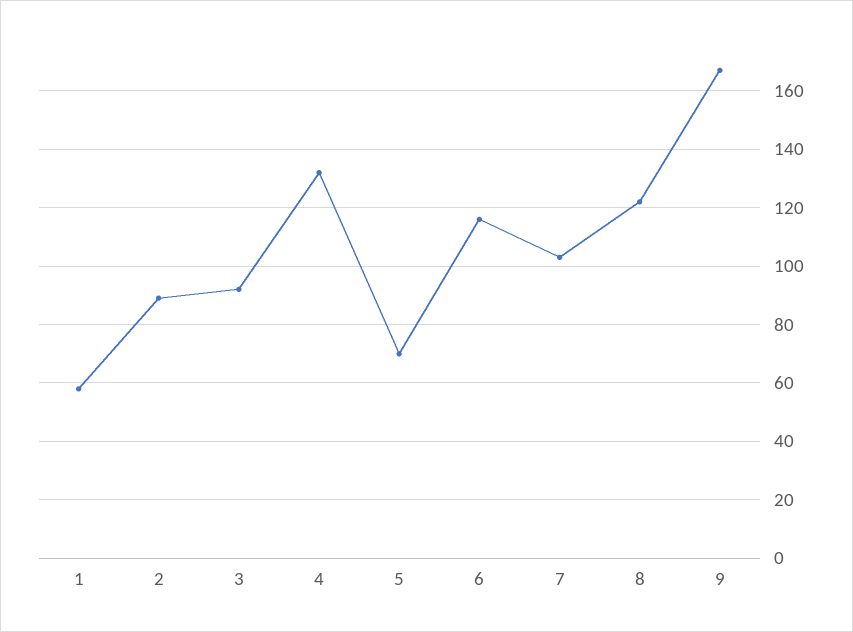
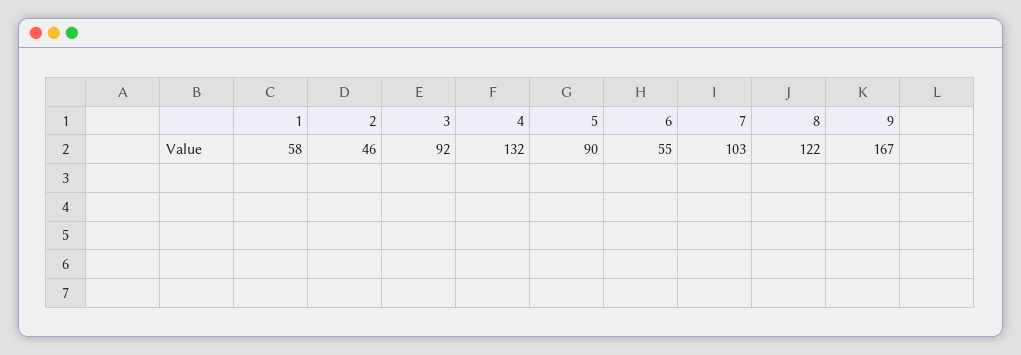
2: 90 -> 46
5: 70 -> 90
6: 115 -> 55

